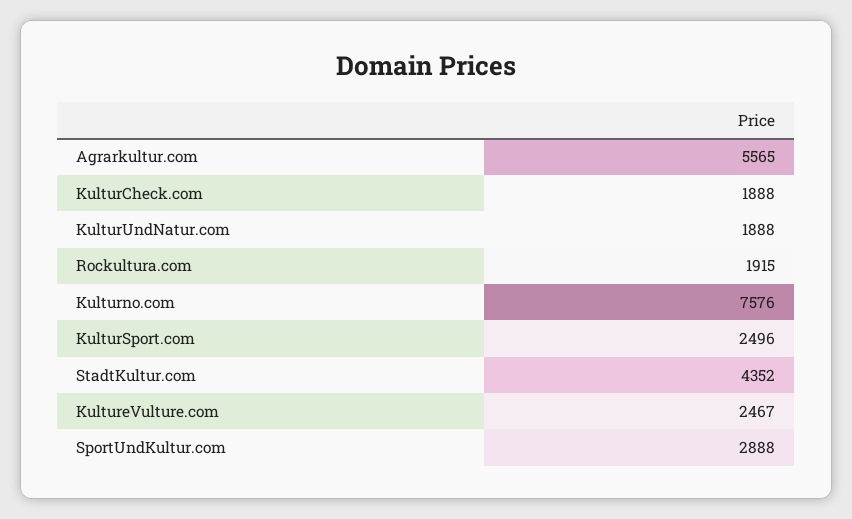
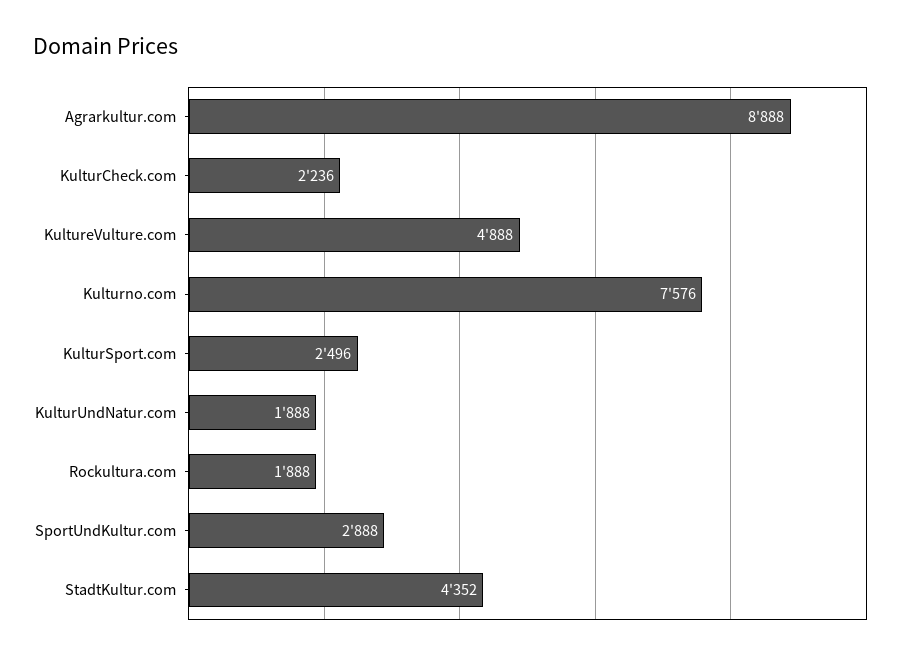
Agrarkultur.com: 5565 -> 8888
KulturCheck.com: 1888 -> 2236
Rockultura.com: 1915 -> 1888
KultureVulture.com: 2467 -> 4888

